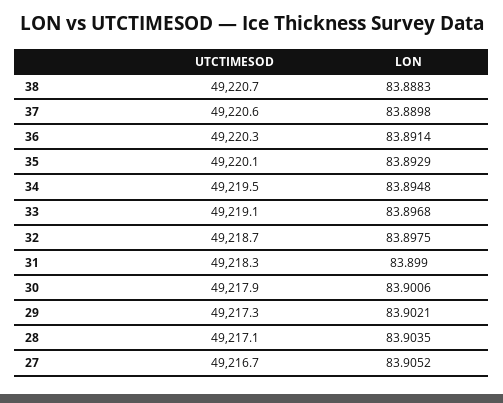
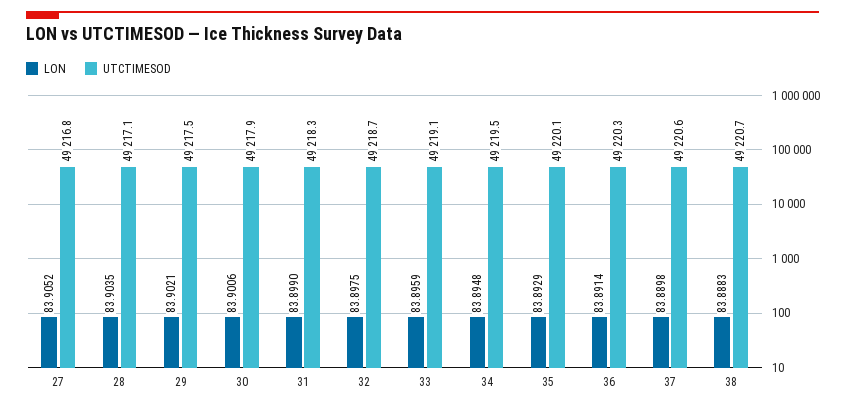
LON, 33: 83.8968 -> 83.8959
UTCTIMESOD, 29: 49217.3 -> 49217.5
UTCTIMESOD, 27: 49216.7 -> 49216.8

